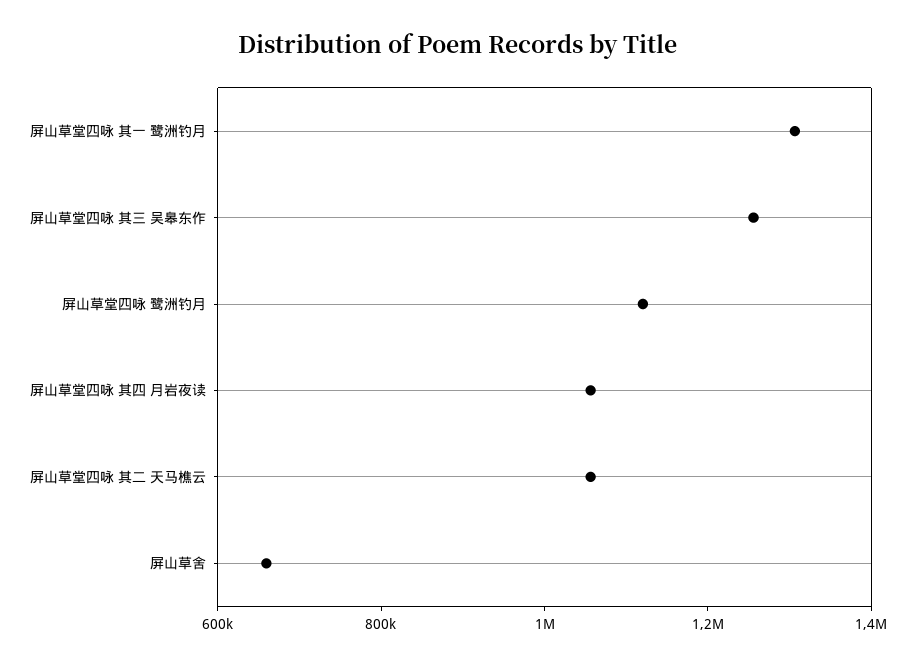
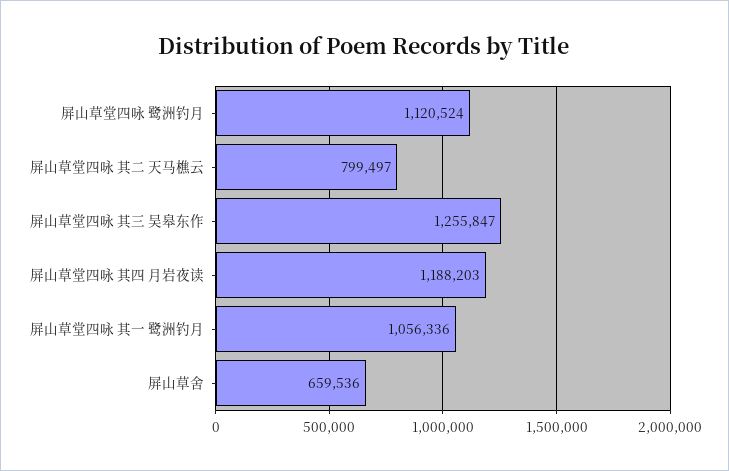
屏山草堂四咏 其一 鹭洲钓月: 1300000 -> 1056336
屏山草堂四咏 其四 月岩夜读: 1050000 -> 1188203
屏山草堂四咏 其二 天马樵云: 1050000 -> 799497

